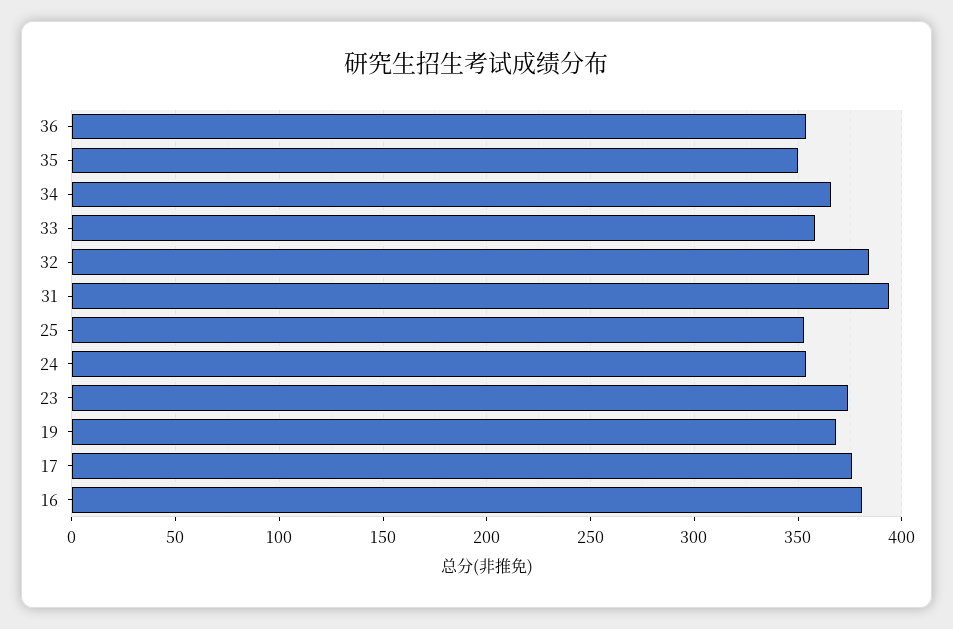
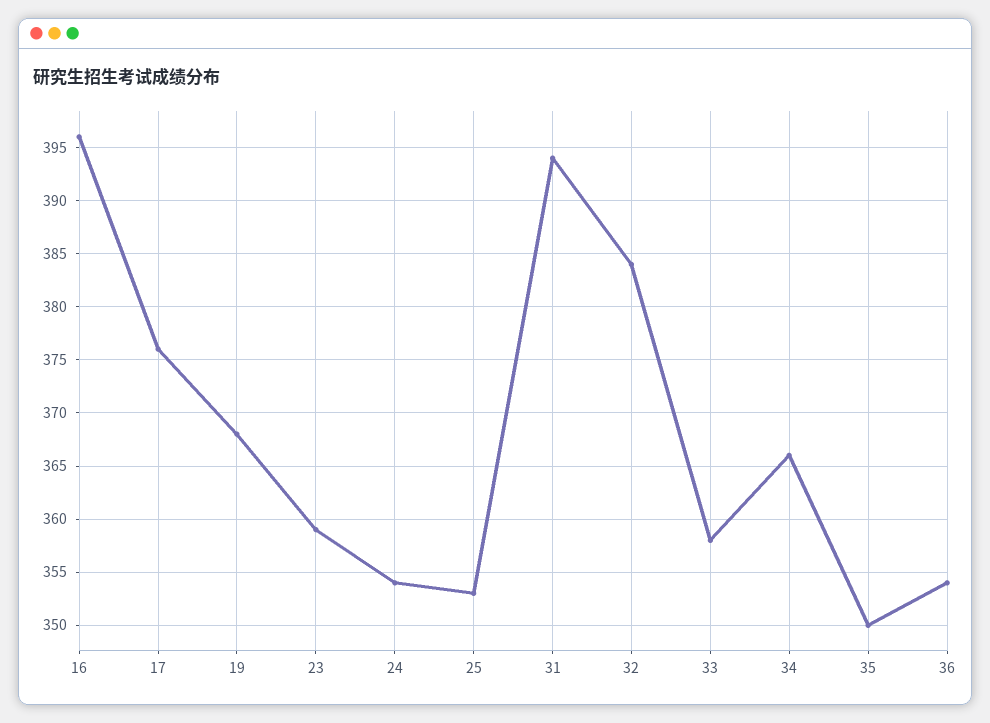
23: 375 -> 359
16: 380 -> 396

